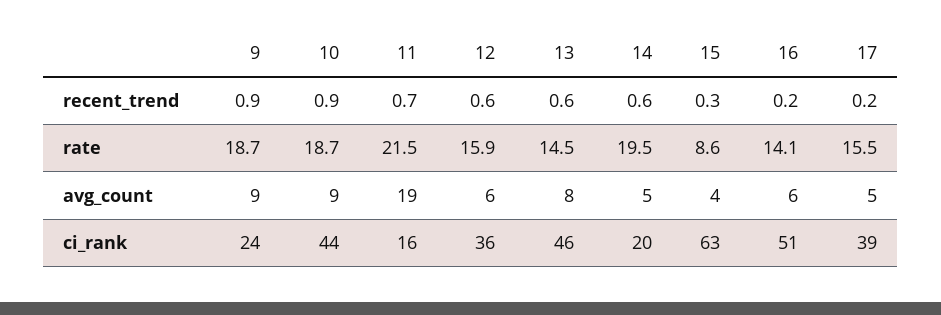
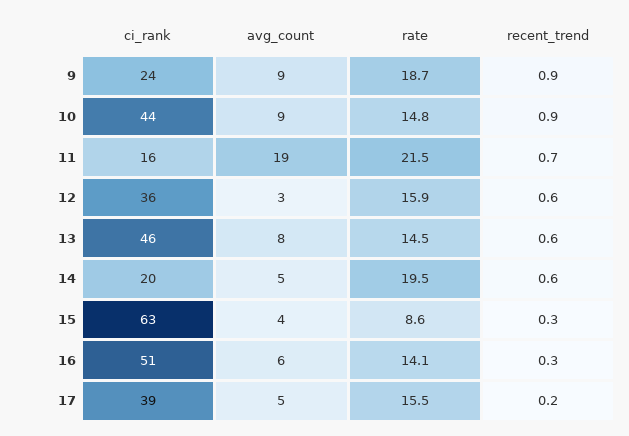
16, recent_trend: 0.2 -> 0.3
10, rate: 18.7 -> 14.8
12, avg_count: 6 -> 3

